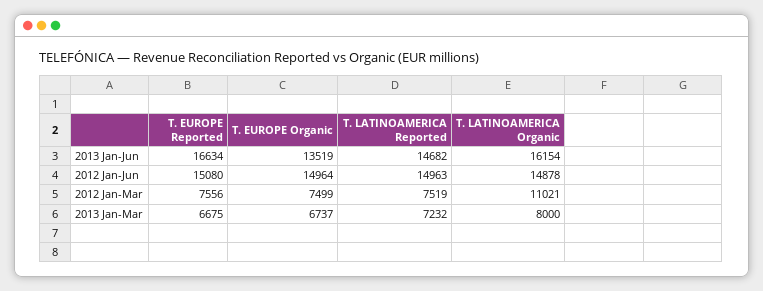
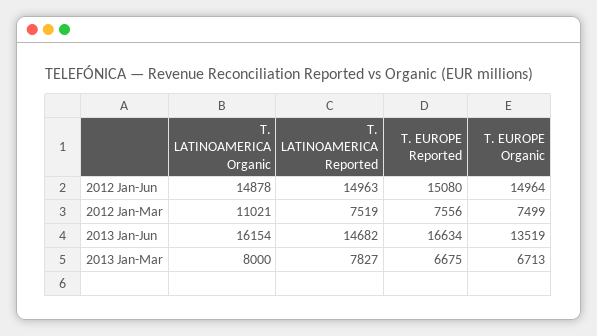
T. EUROPE Organic, 2013 Jan-Mar: 6737 -> 6713
T. LATINOAMERICA Reported, 2013 Jan-Mar: 7232 -> 7827

